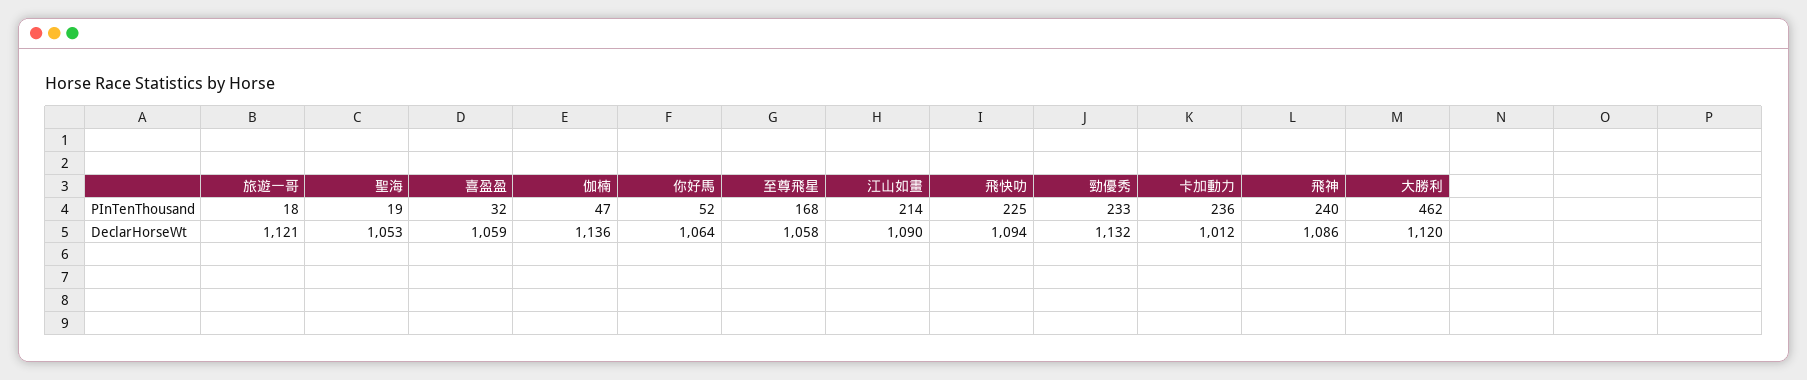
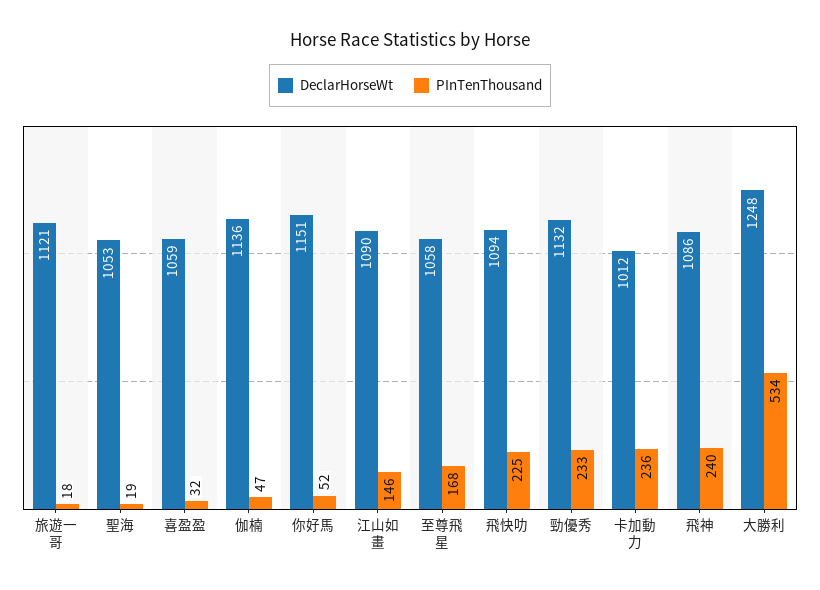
PInTenThousand, 江山如畫: 214 -> 146
PInTenThousand, 大勝利: 462 -> 534
DeclarHorseWt, 你好馬: 1064 -> 1151
DeclarHorseWt, 大勝利: 1120 -> 1248

